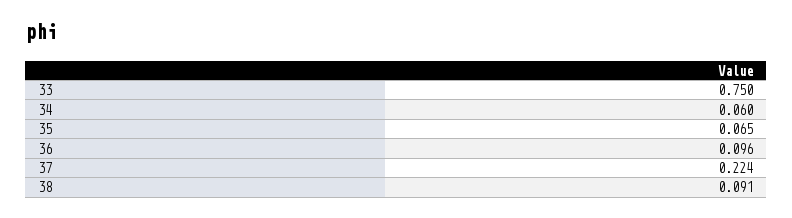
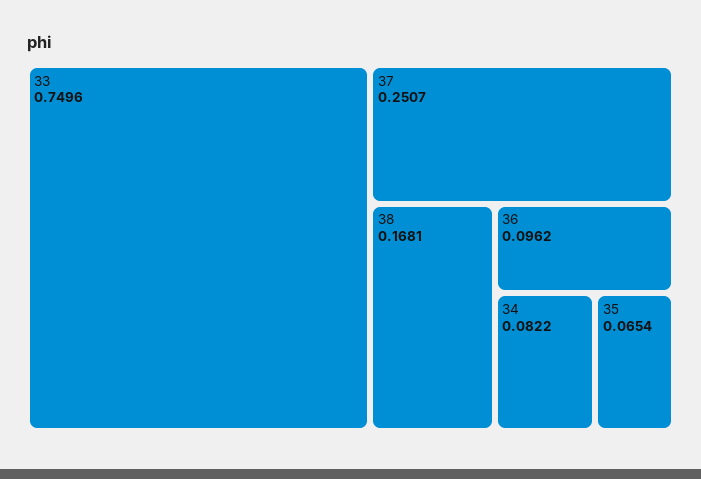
34: 0.06 -> 0.0822
37: 0.224 -> 0.2507
38: 0.091 -> 0.1681

